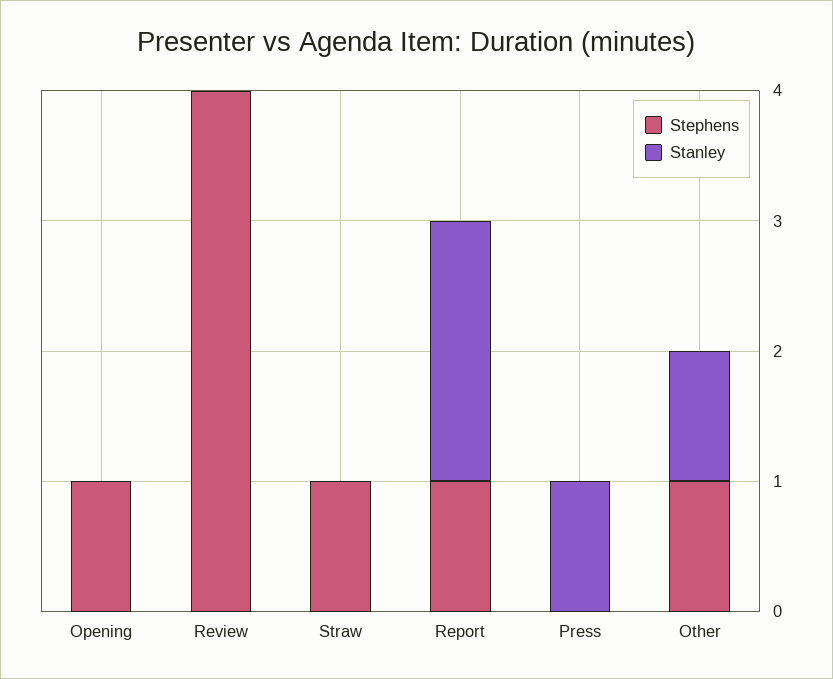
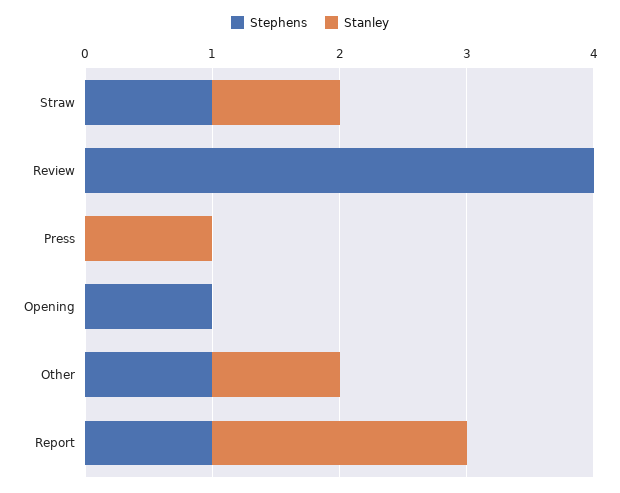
Stanley, Straw: 0 -> 1

